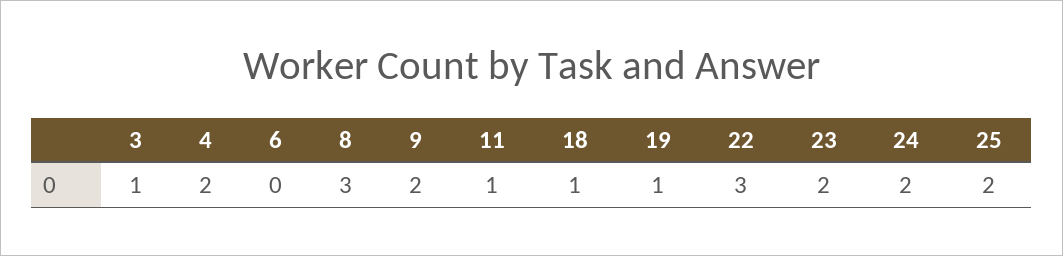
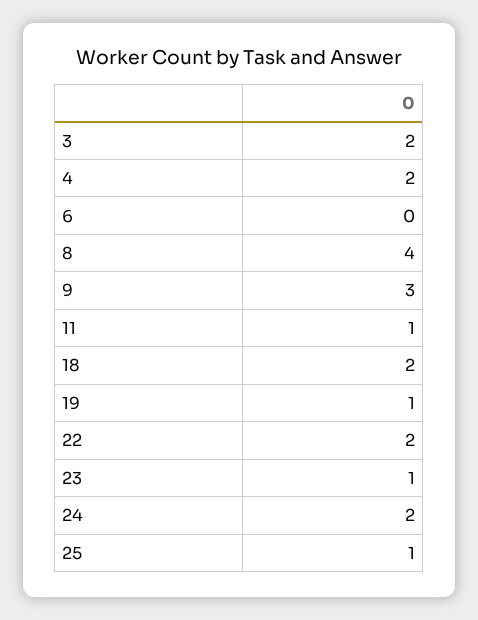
3: 1 -> 2
8: 3 -> 4
9: 2 -> 3
18: 1 -> 2
22: 3 -> 2
23: 2 -> 1
25: 2 -> 1

